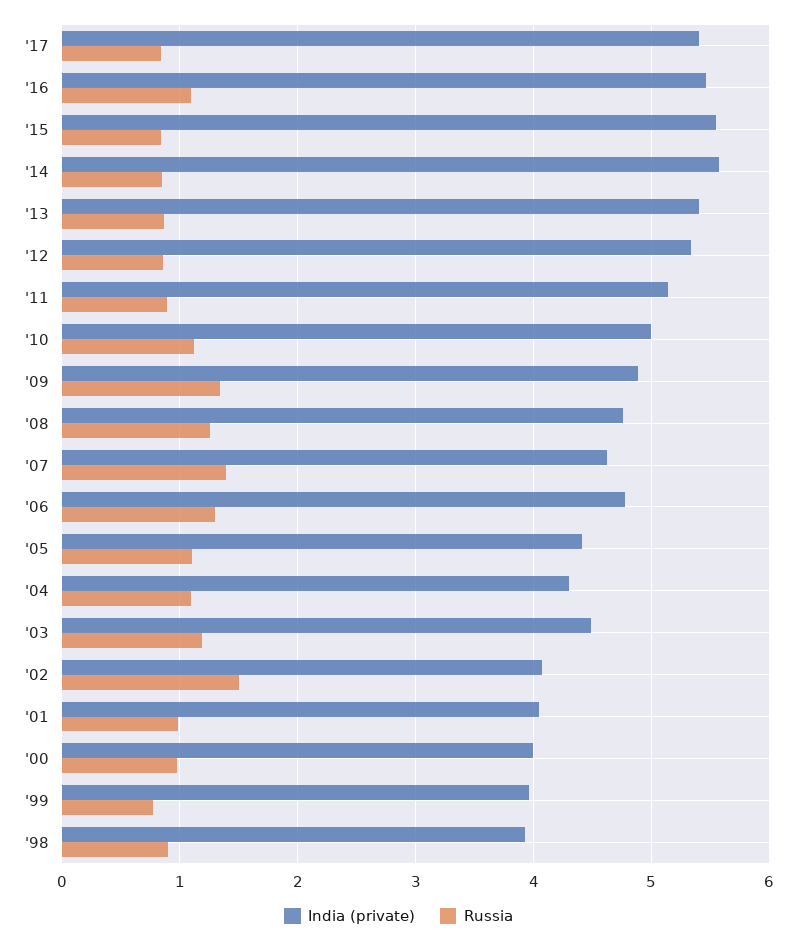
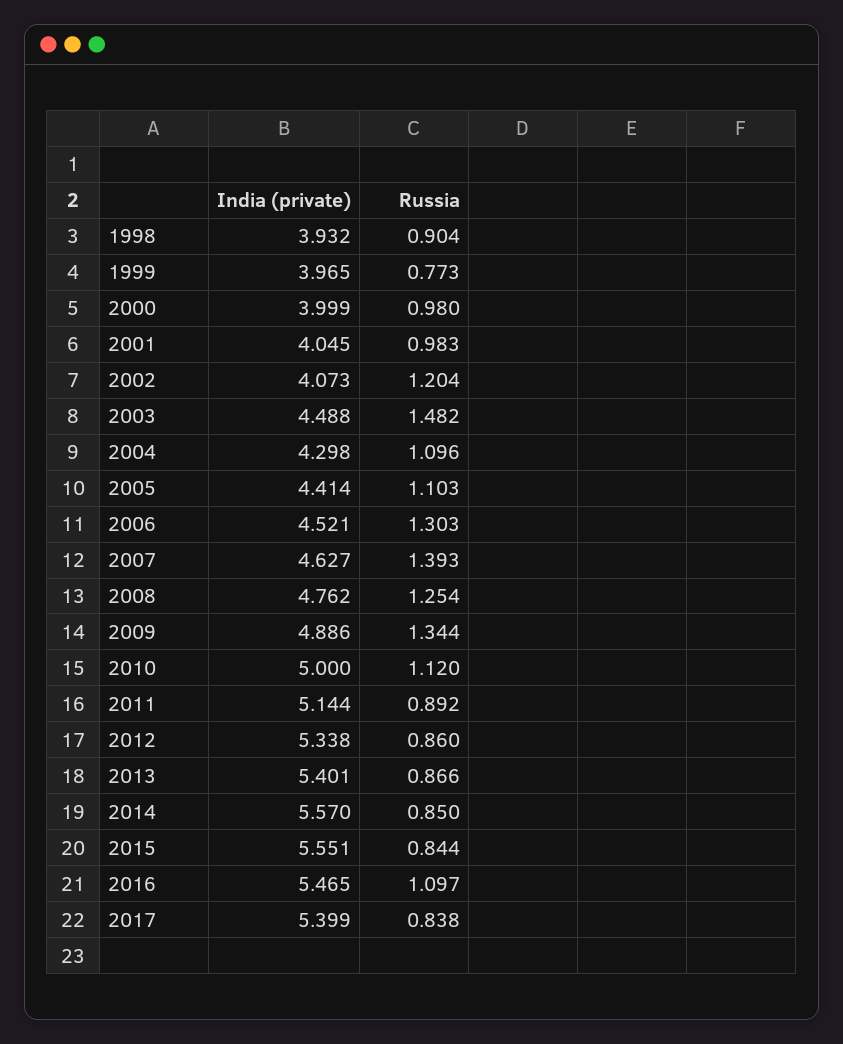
India (private), '06: 4.8 -> 4.521
Russia, '03: 1.2 -> 1.482
Russia, '02: 1.5 -> 1.204

